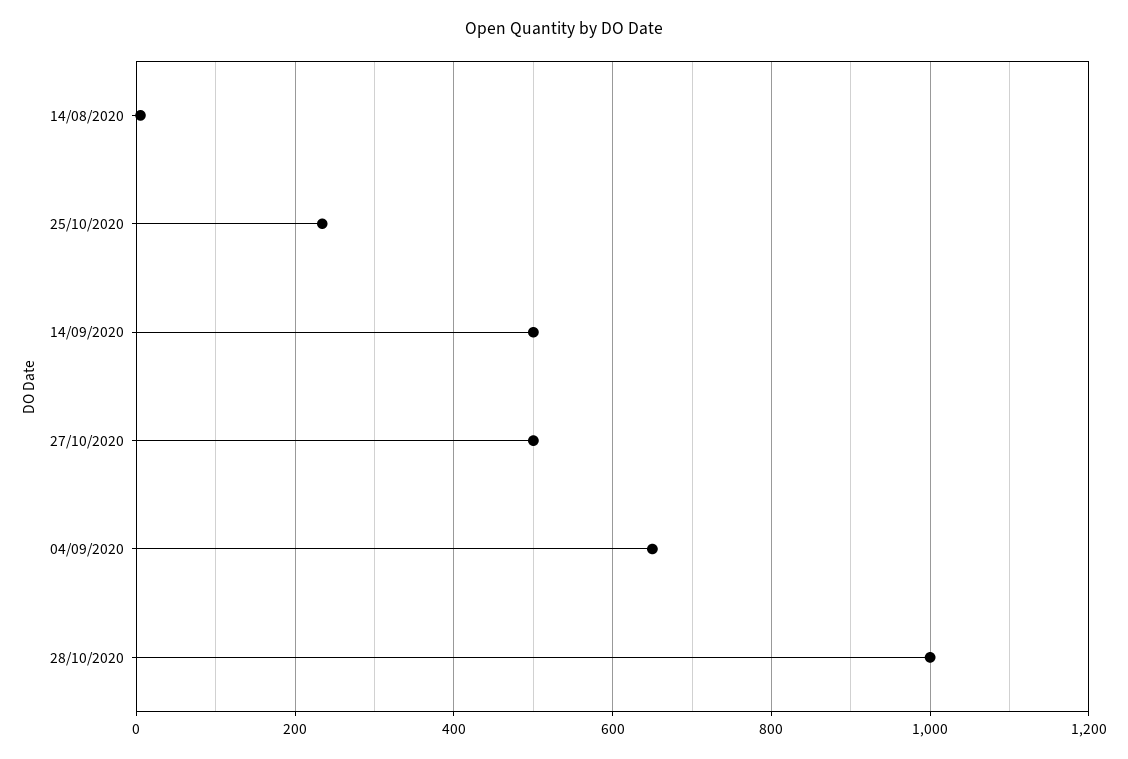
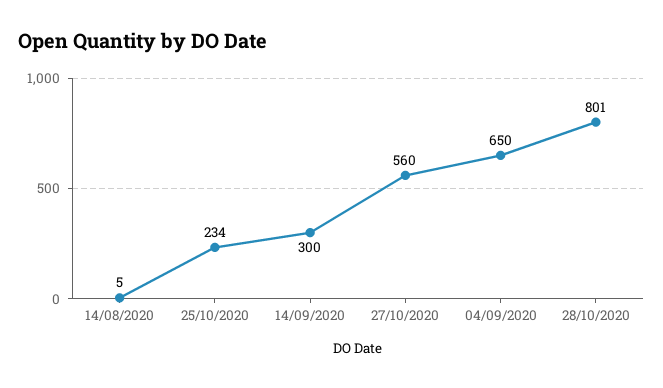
14/09/2020: 500 -> 300
27/10/2020: 500 -> 560
28/10/2020: 1000 -> 801

